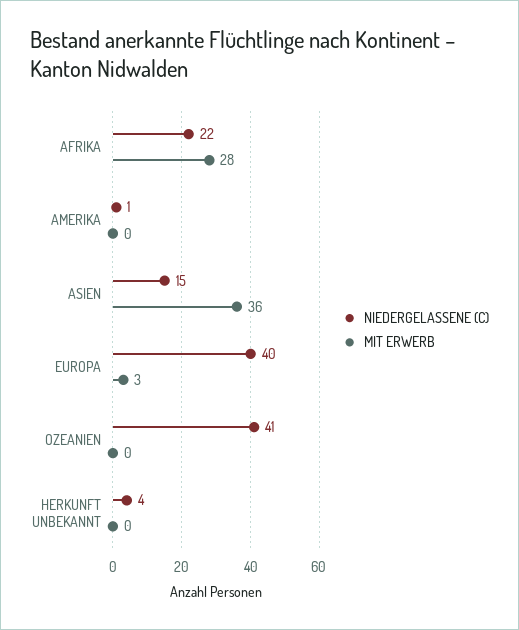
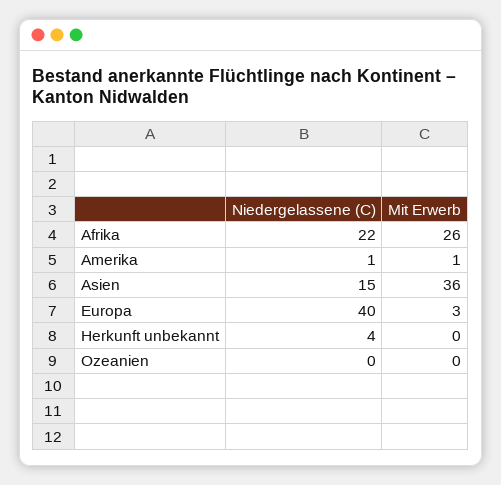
MIT ERWERB, AFRIKA: 28 -> 26
MIT ERWERB, AMERIKA: 0 -> 1
NIEDERGELASSENE (C), OZEANIEN: 41 -> 0

